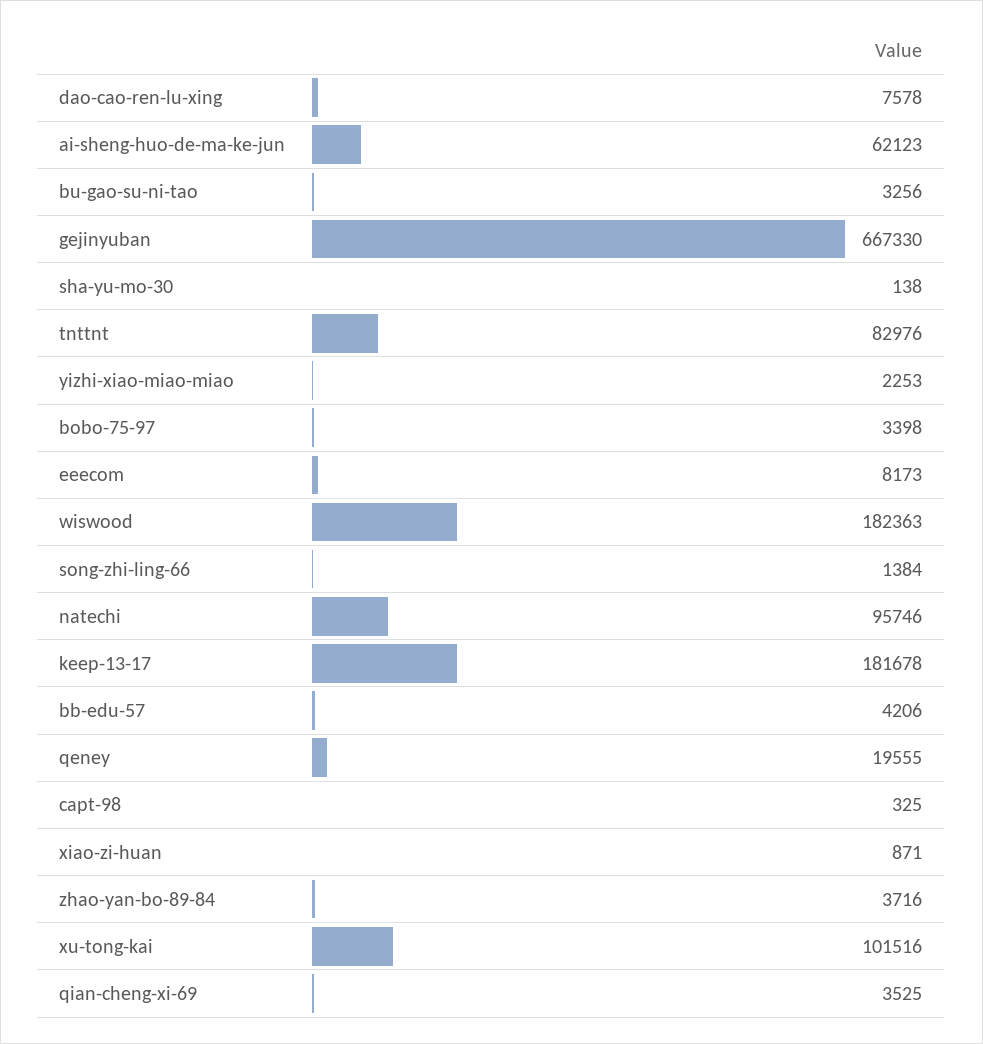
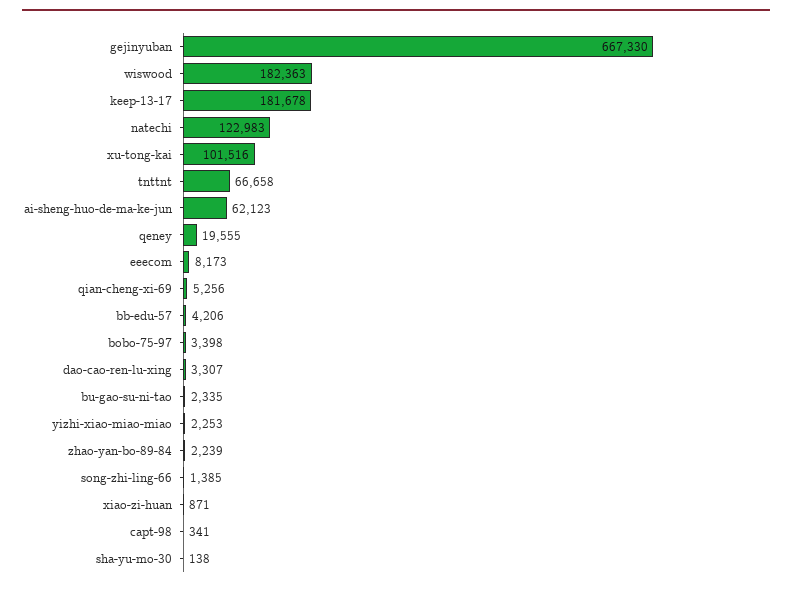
dao-cao-ren-lu-xing: 7578 -> 3307
bu-gao-su-ni-tao: 3256 -> 2335
tnttnt: 82976 -> 66658
song-zhi-ling-66: 1384 -> 1385
natechi: 95746 -> 122983
capt-98: 325 -> 341
zhao-yan-bo-89-84: 3716 -> 2239
qian-cheng-xi-69: 3525 -> 5256

